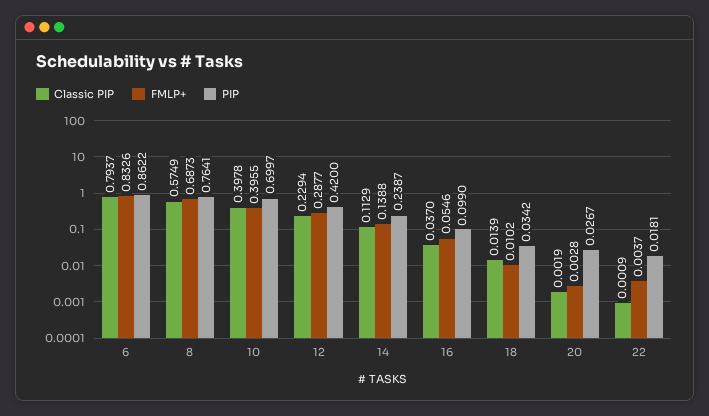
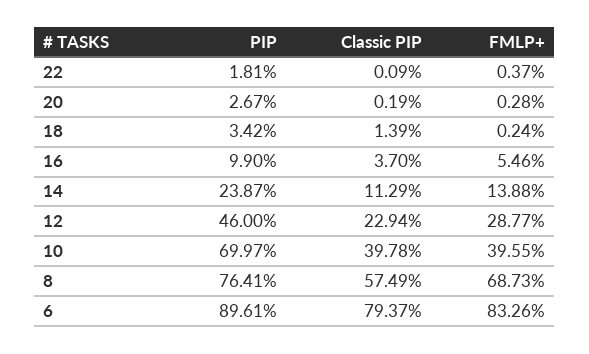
PIP, 6: 0.8622 -> 0.8961
PIP, 12: 0.42 -> 0.46
FMLP+, 18: 0.0102 -> 0.0024

